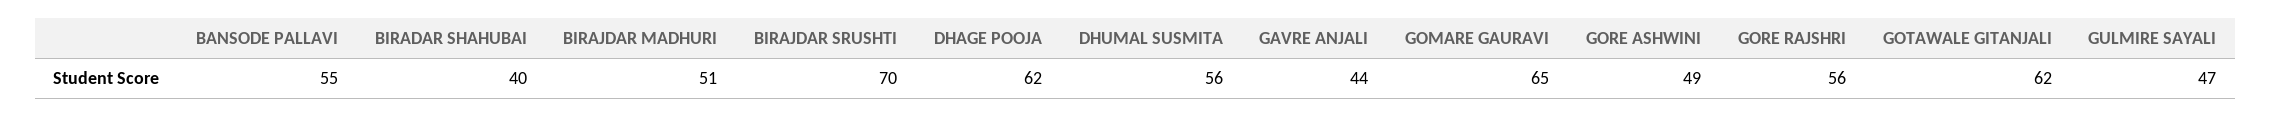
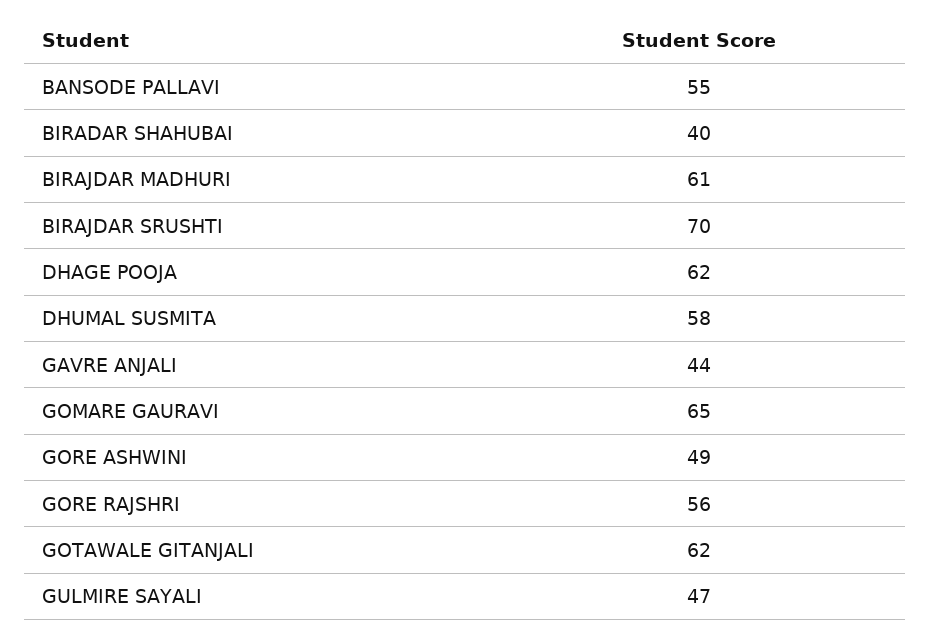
BIRAJDAR MADHURI: 51 -> 61
DHUMAL SUSMITA: 56 -> 58

